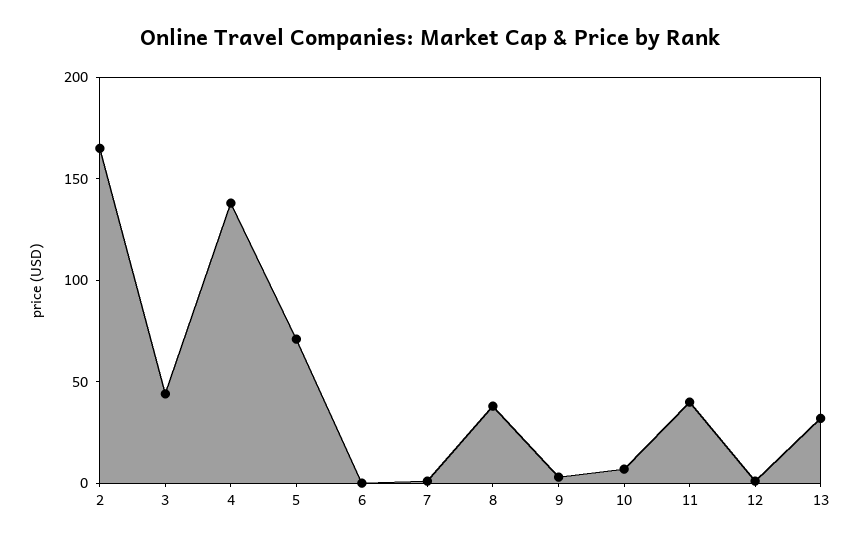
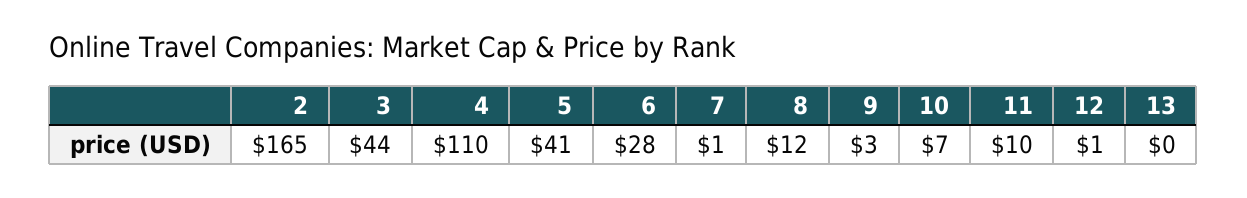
4: 140 -> 110
5: 70 -> 41
6: 0 -> 28
8: 40 -> 12
11: 40 -> 10
13: 30 -> 0

